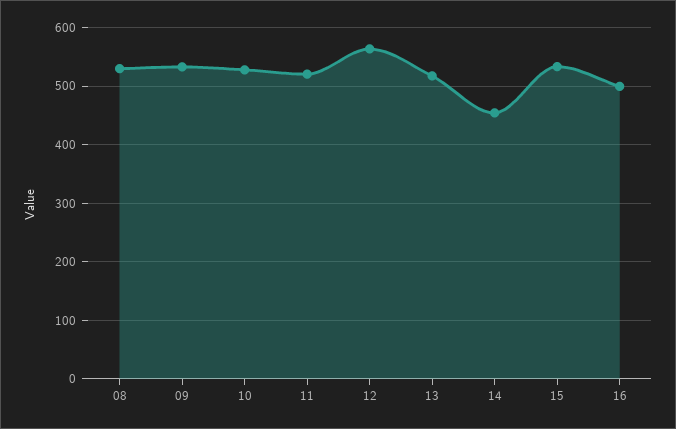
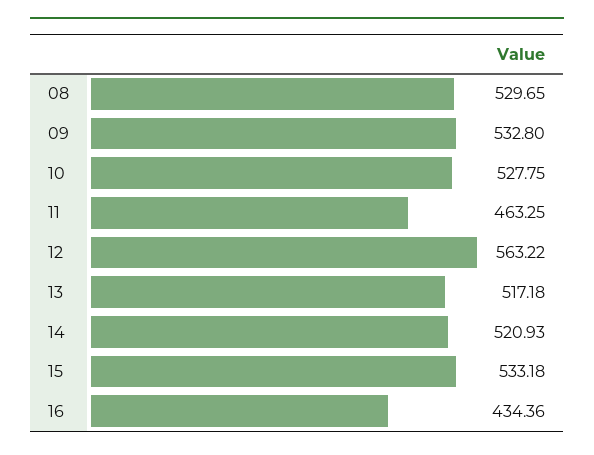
11: 520 -> 463.25
14: 460 -> 520.93
16: 500 -> 434.36

